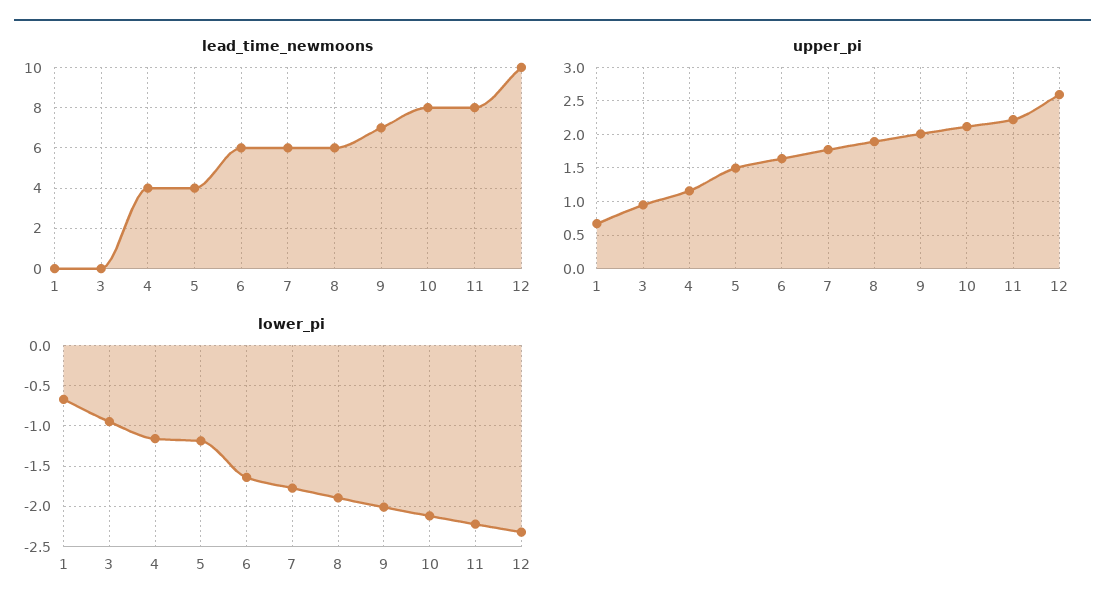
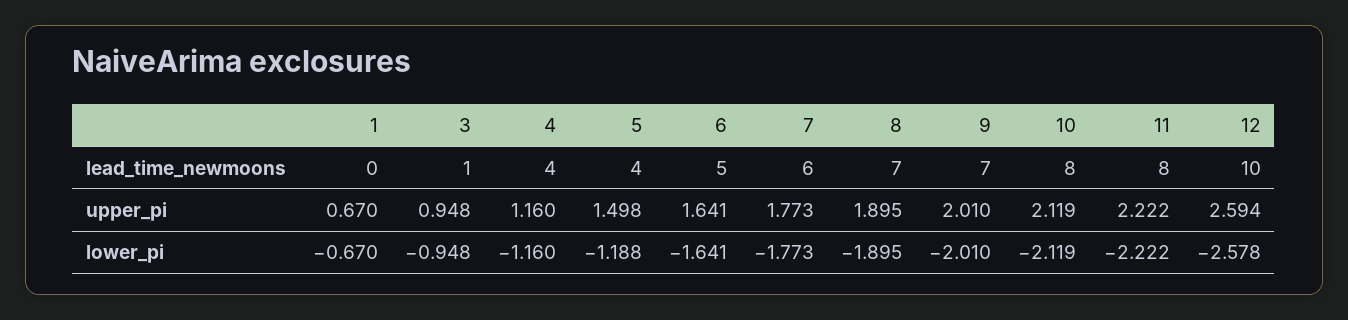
lead_time_newmoons, 3: 0 -> 1
lead_time_newmoons, 6: 6 -> 5
lead_time_newmoons, 8: 6 -> 7
lower_pi, 12: -2.3 -> -2.578

